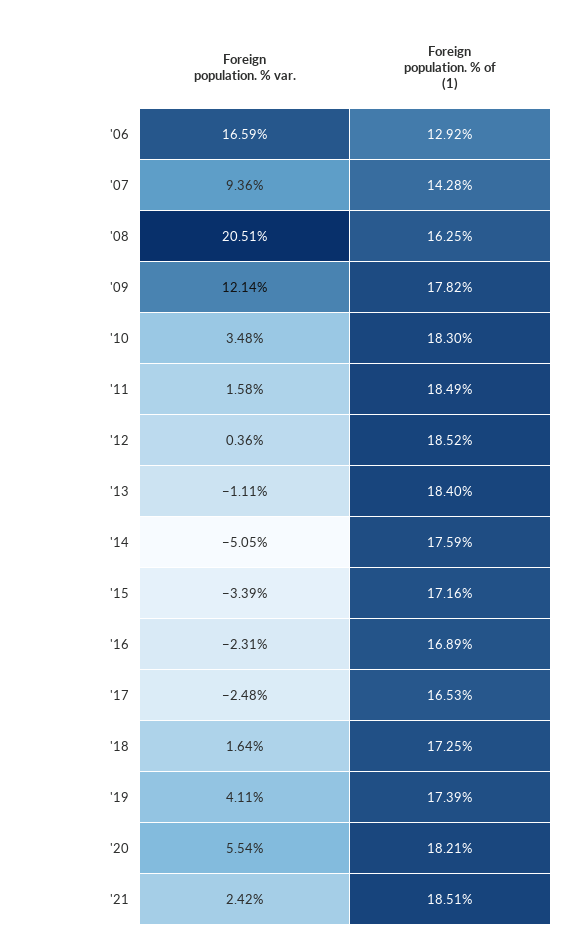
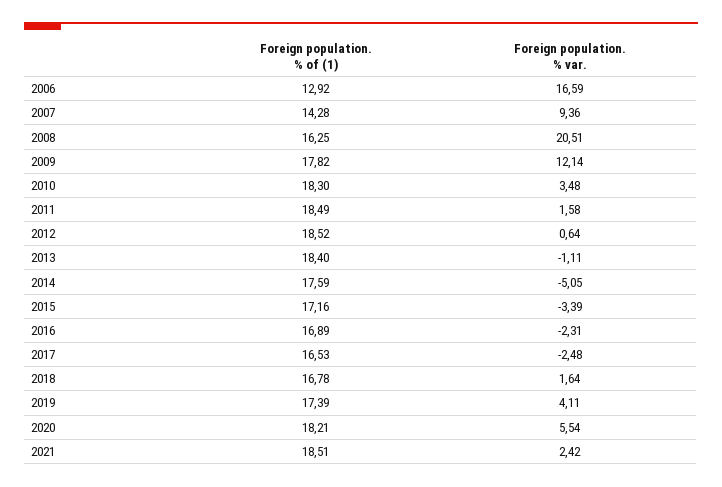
Foreign population. % var., '12: 0.36 -> 0.64
Foreign population. % of (1), '18: 17.25 -> 16.78

